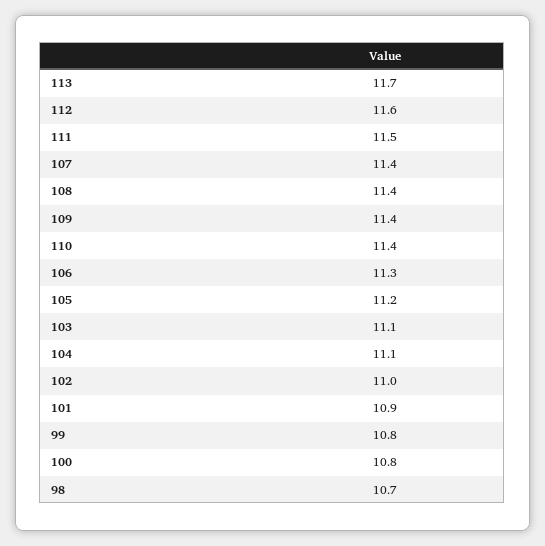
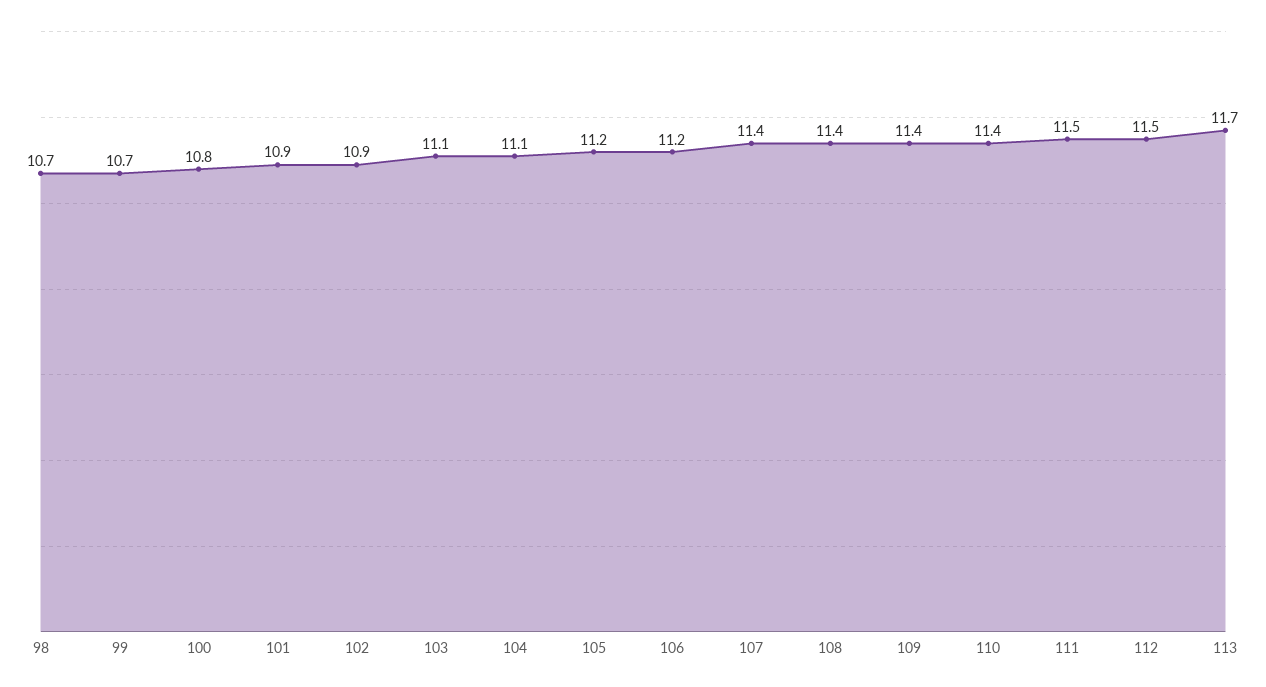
112: 11.6 -> 11.5
106: 11.3 -> 11.2
102: 11 -> 10.9
99: 10.8 -> 10.7

